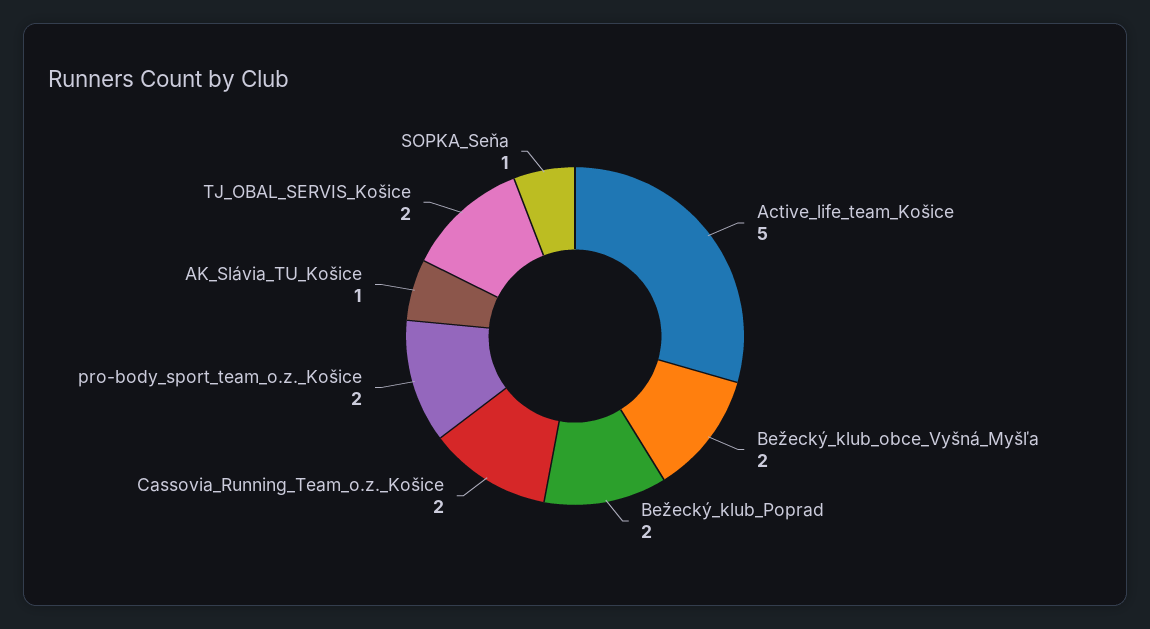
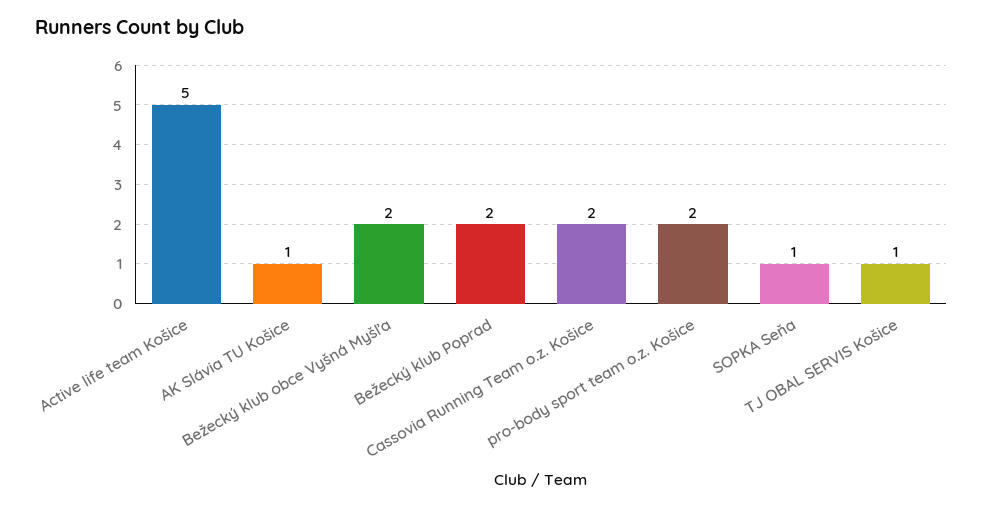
TJ_OBAL_SERVIS_Košice: 2 -> 1

